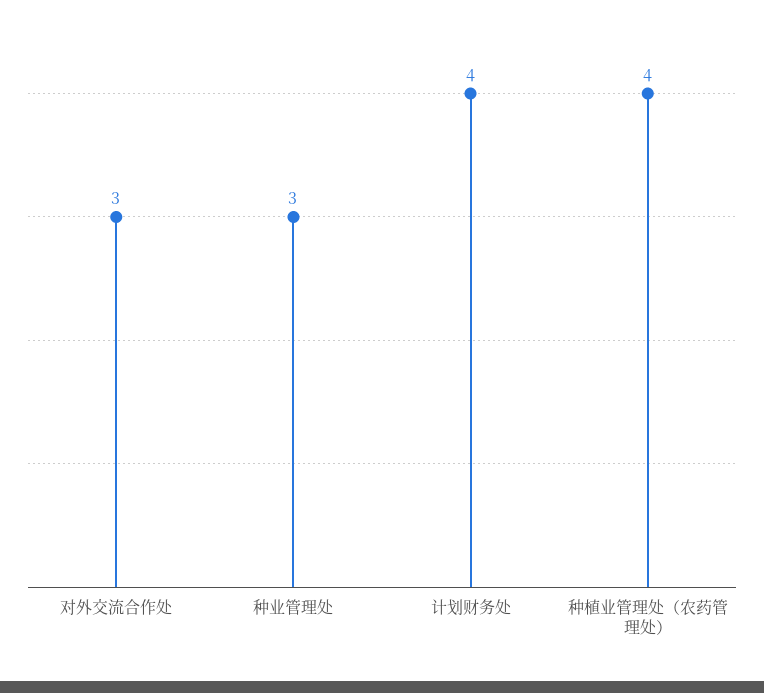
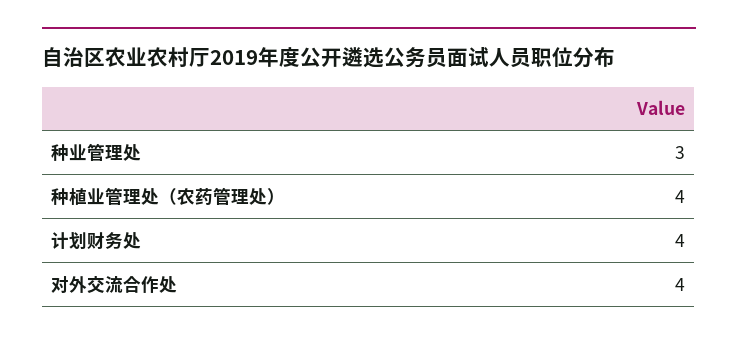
对外交流合作处: 3 -> 4

